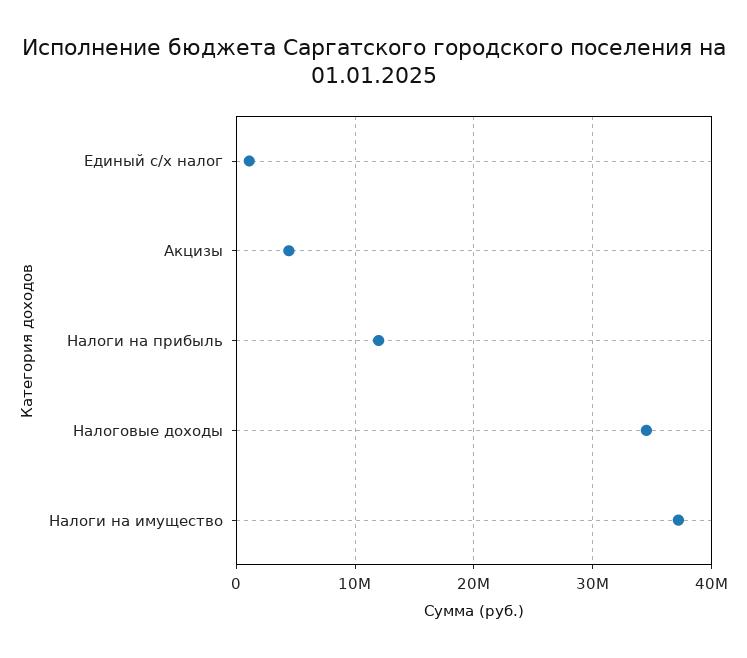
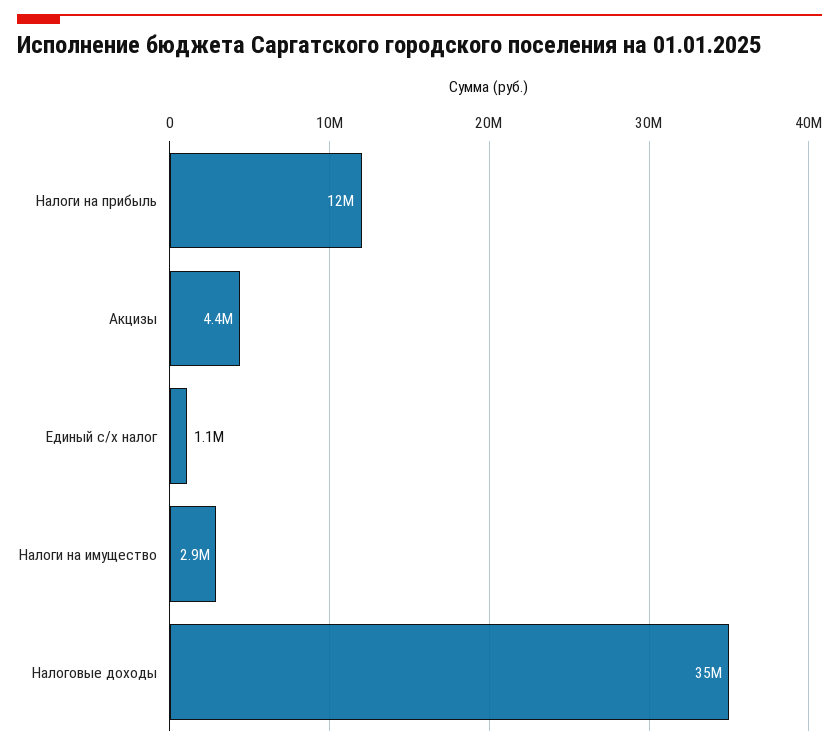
Налоги на имущество: 37000000 -> 2900000

